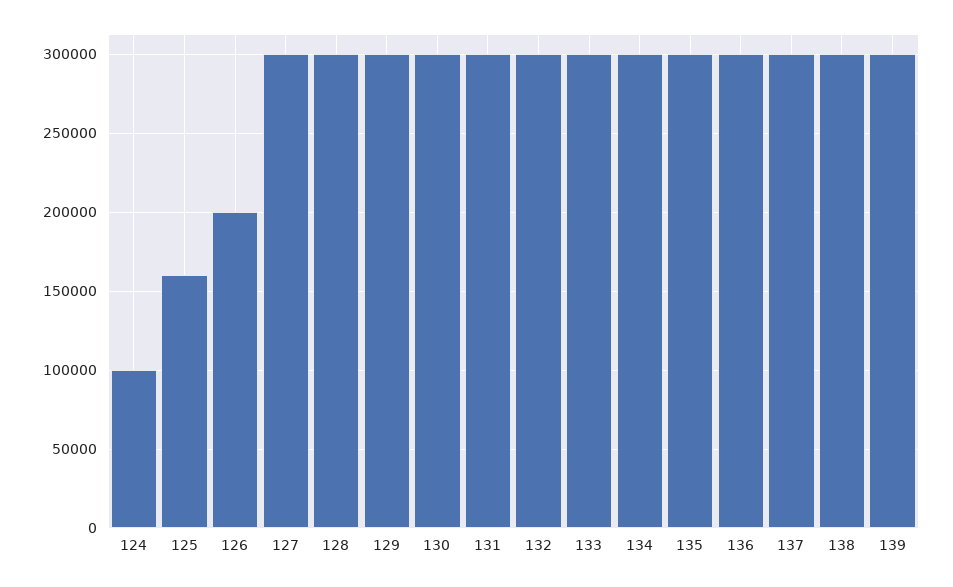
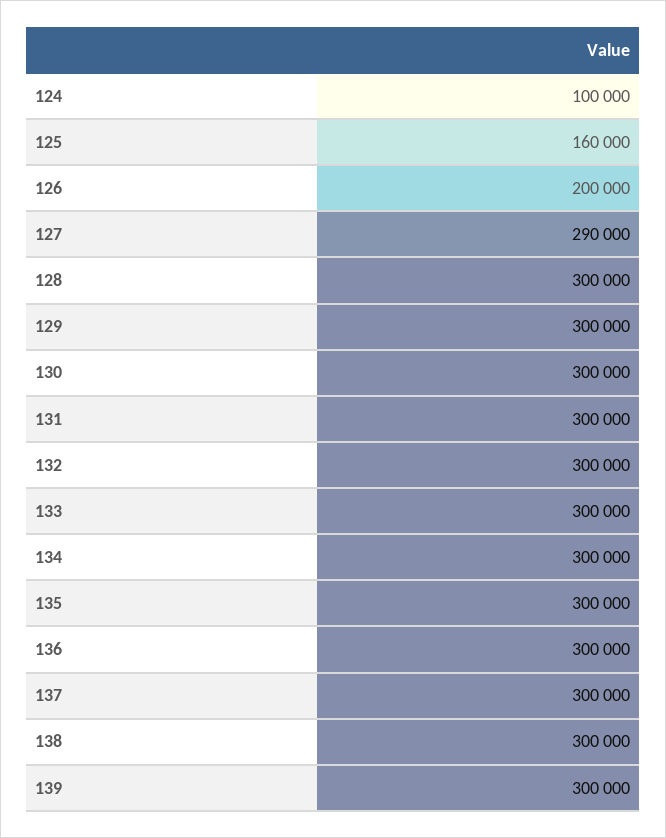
127: 300000 -> 290000

